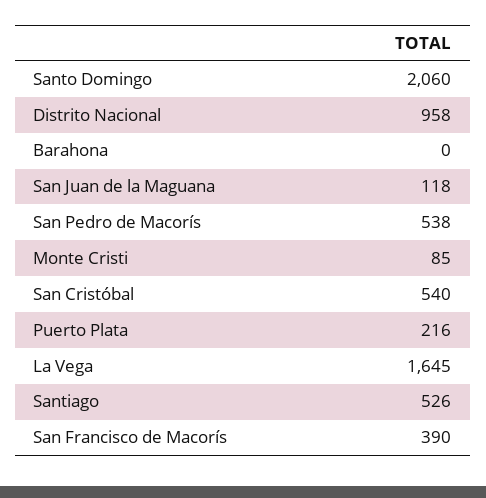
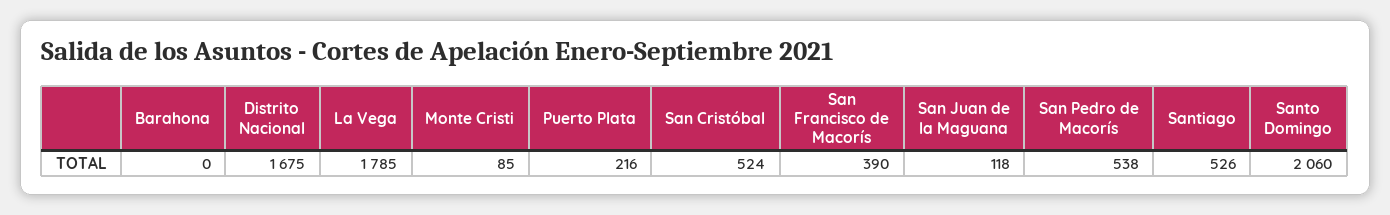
Distrito Nacional: 958 -> 1675
San Cristóbal: 540 -> 524
La Vega: 1645 -> 1785

